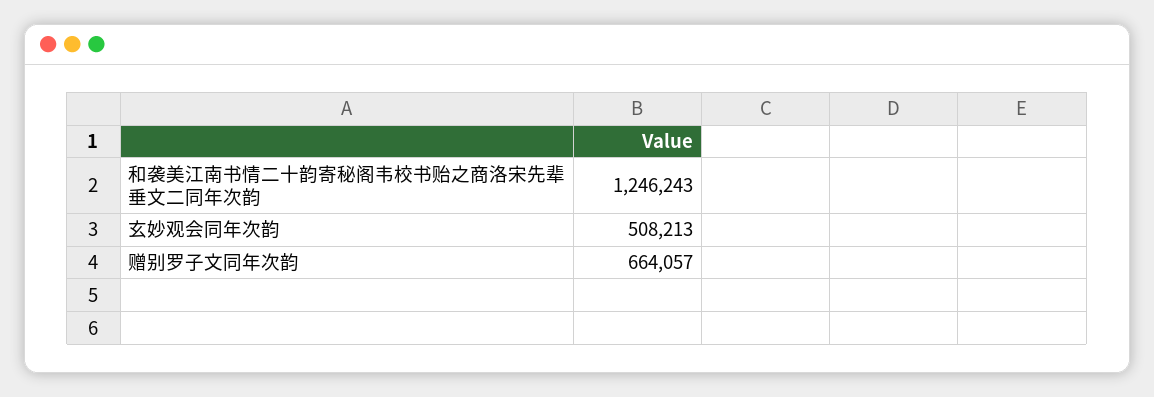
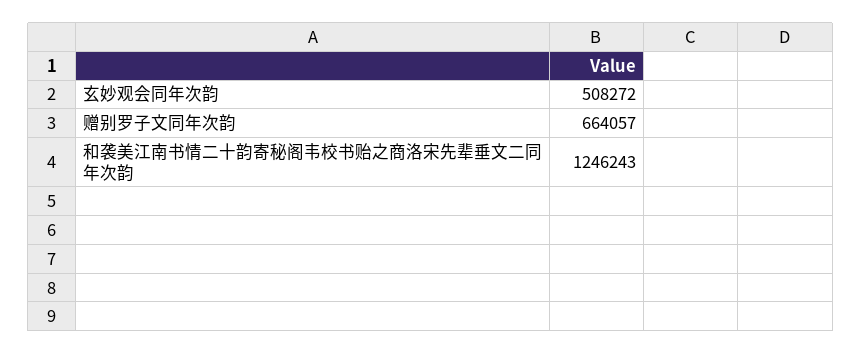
玄妙观会同年次韵: 508213 -> 508272

